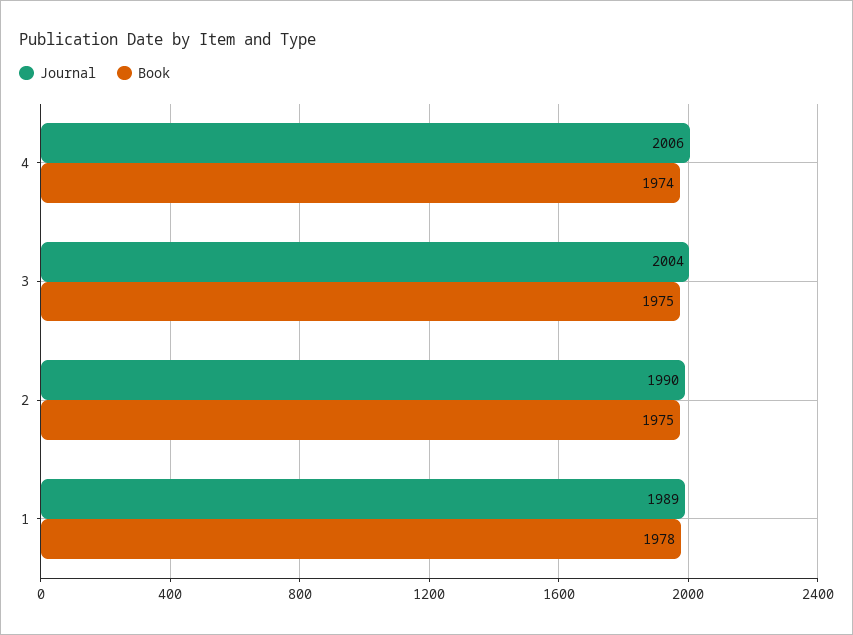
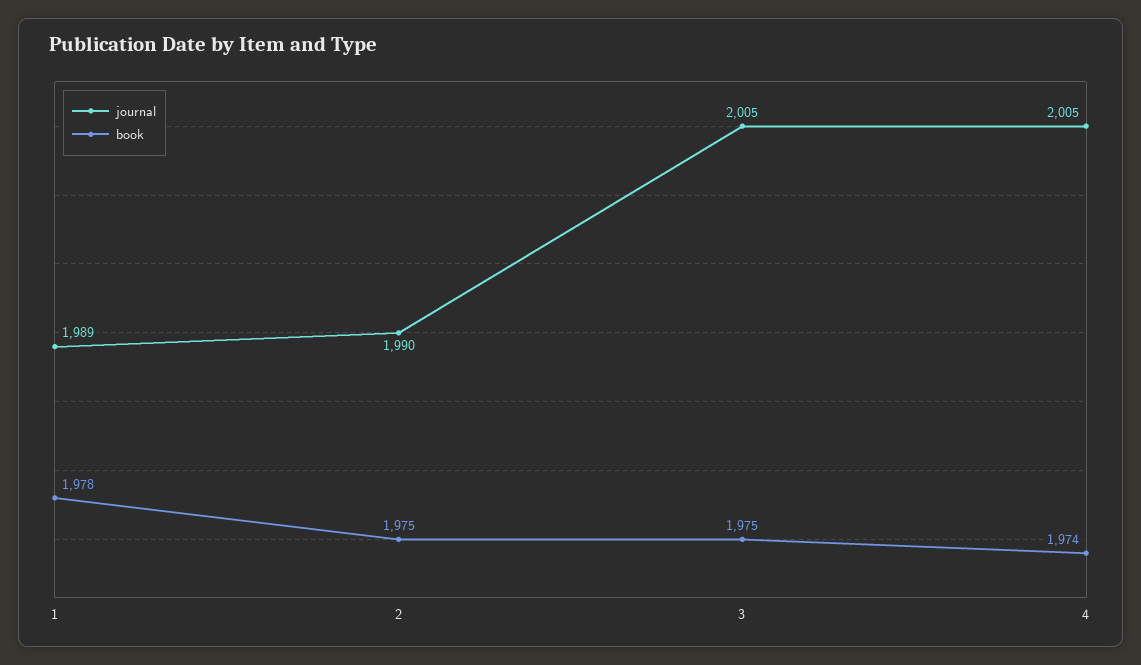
Journal, 4: 2006 -> 2005
Journal, 3: 2004 -> 2005

